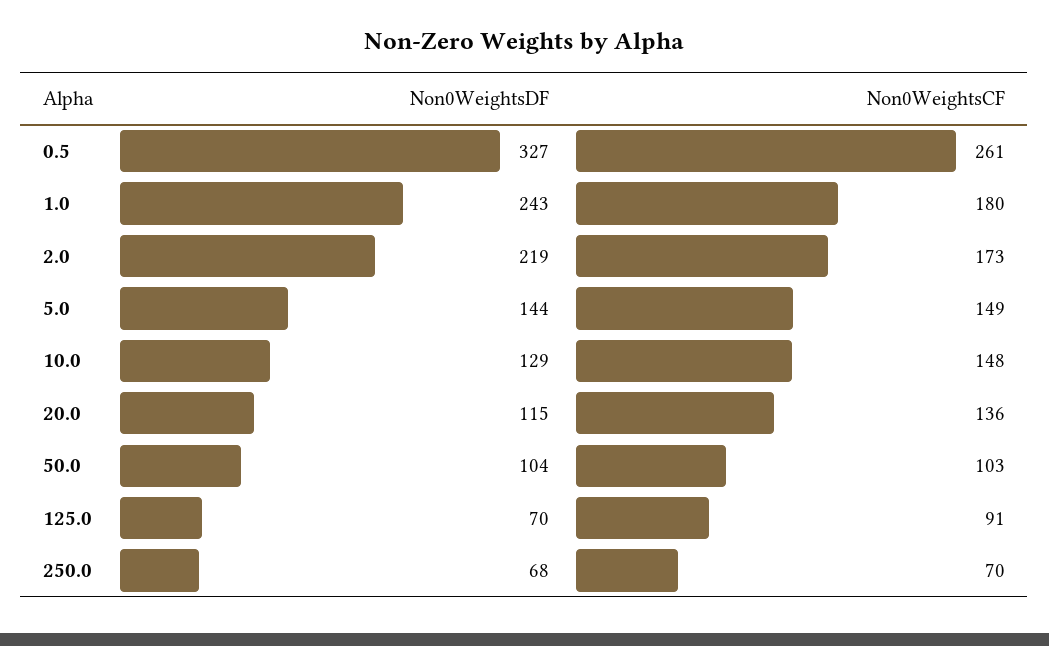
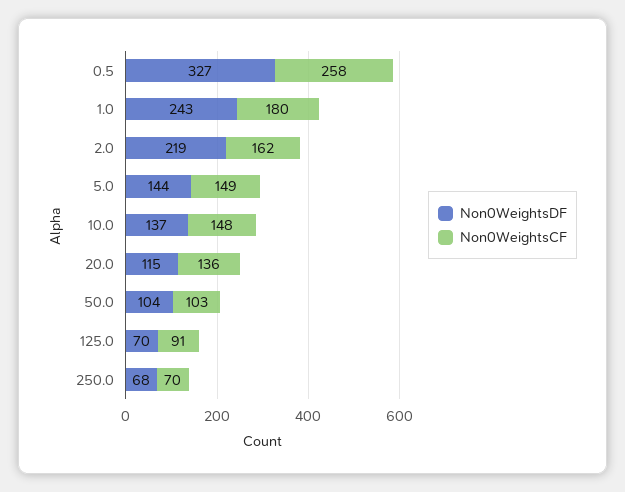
Non0WeightsCF, 0.5: 261 -> 258
Non0WeightsCF, 2.0: 173 -> 162
Non0WeightsDF, 10.0: 129 -> 137

